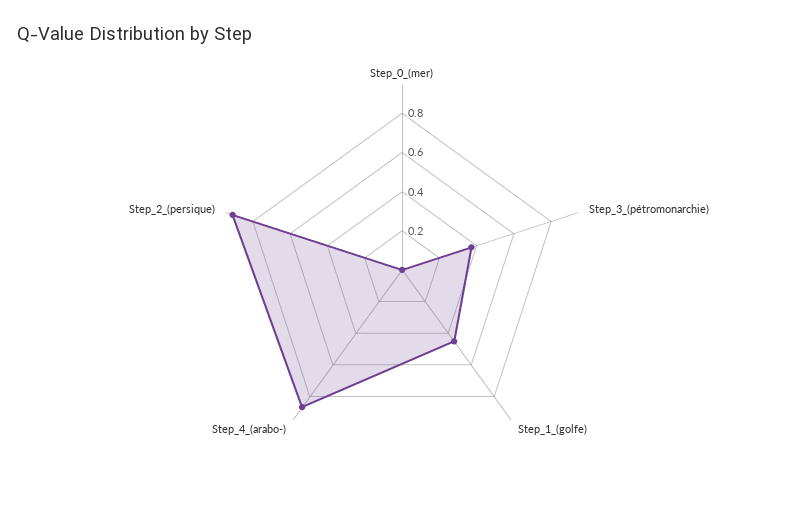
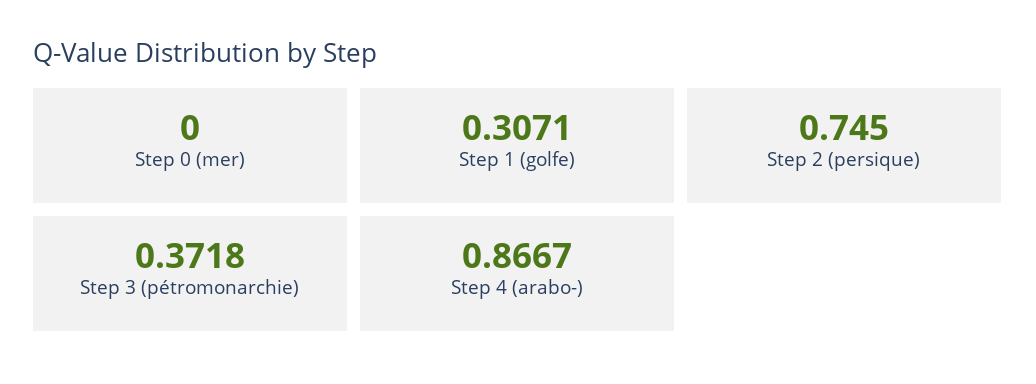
Step_1_(golfe): 0.45 -> 0.3071
Step_2_(persique): 0.9 -> 0.745

